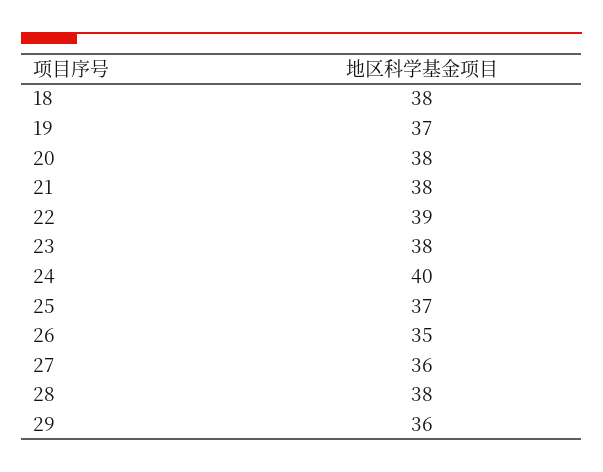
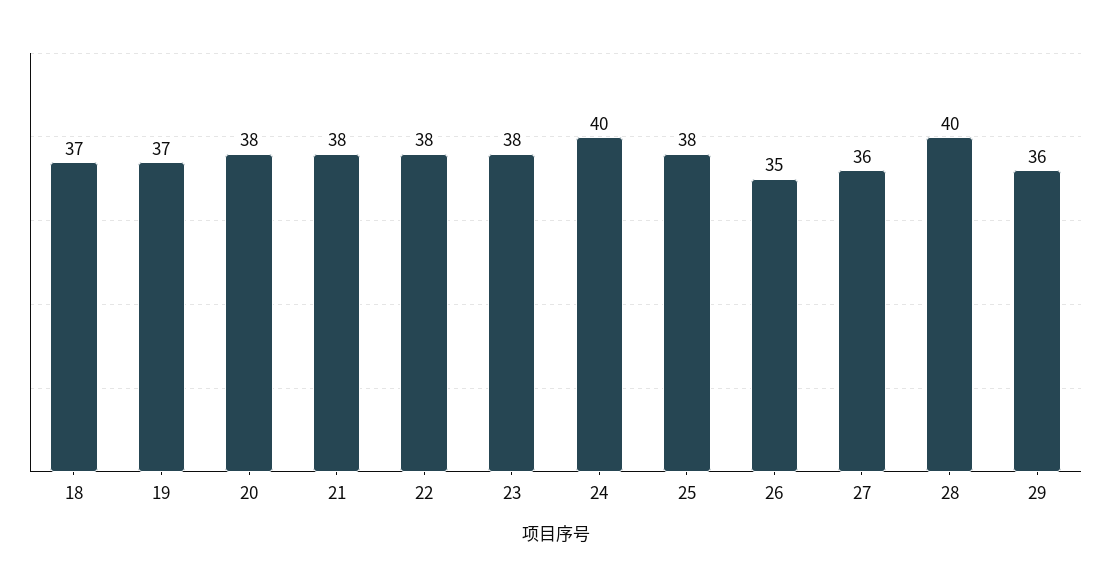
18: 38 -> 37
22: 39 -> 38
25: 37 -> 38
28: 38 -> 40

